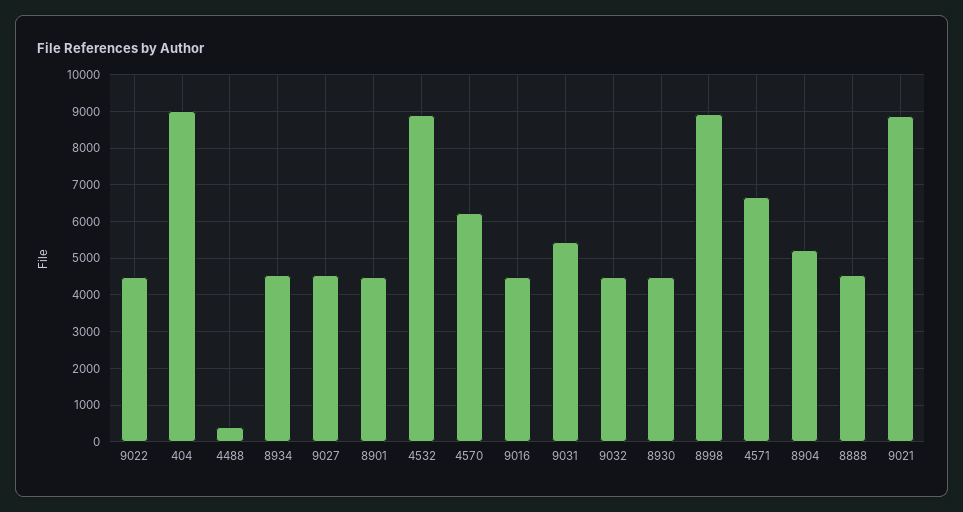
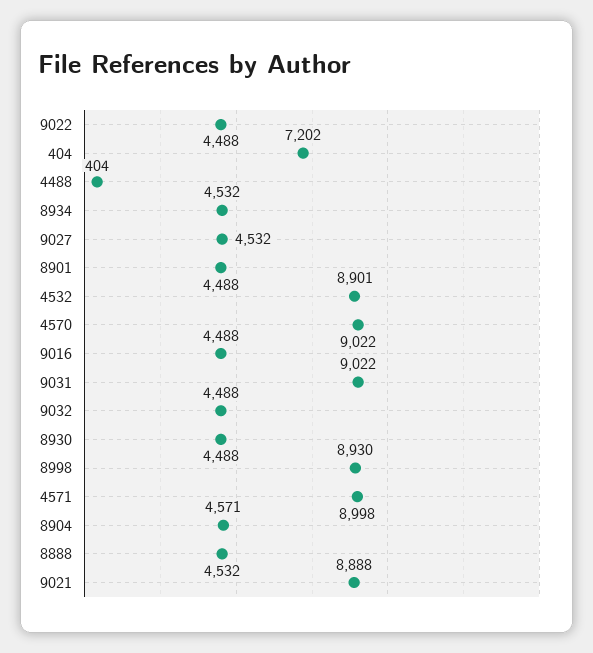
404: 9000 -> 7202
4570: 6200 -> 9022
9031: 5400 -> 9022
4571: 6600 -> 8998
8904: 5200 -> 4571

